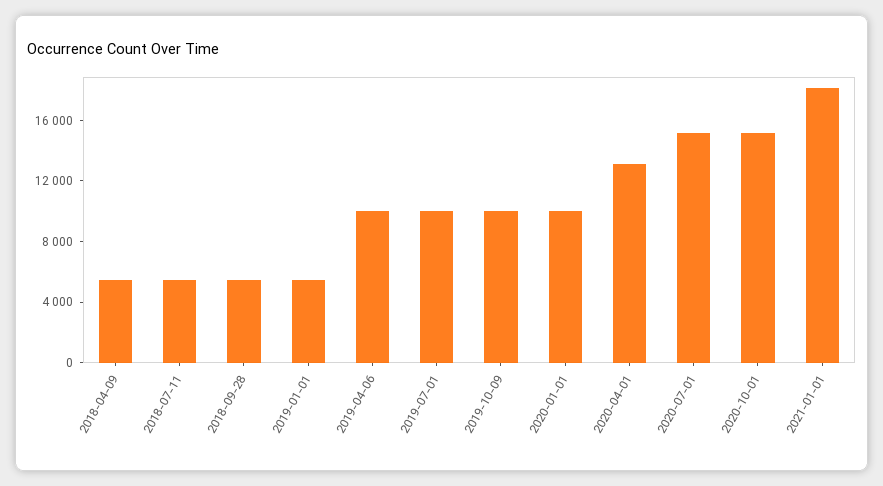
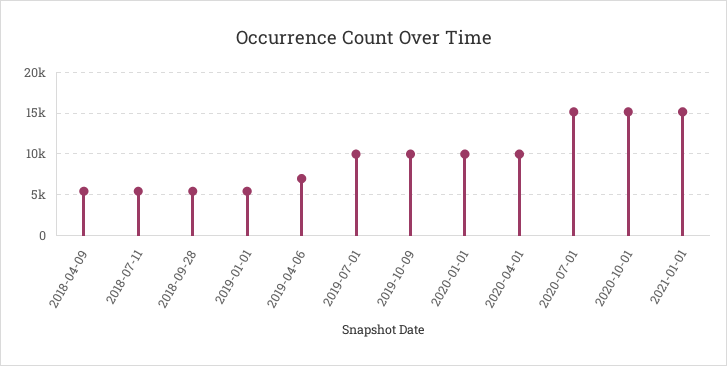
2019-04-06: 10000 -> 7000
2020-04-01: 13000 -> 10000
2021-01-01: 18000 -> 15000

